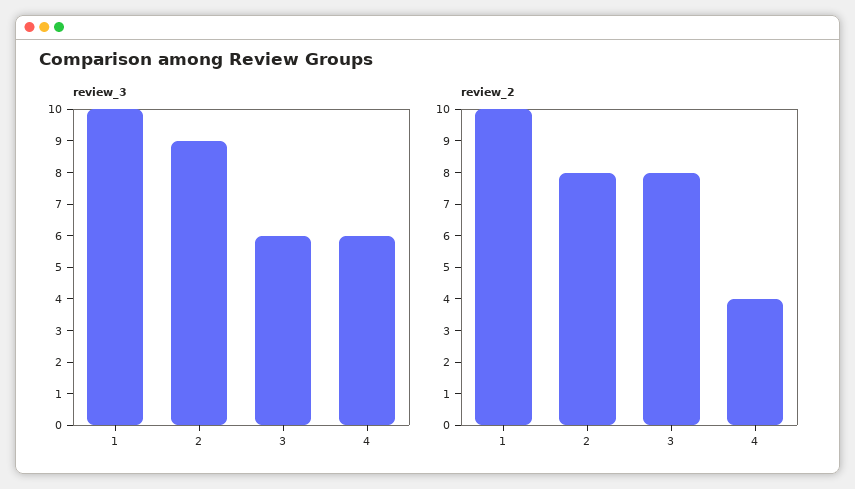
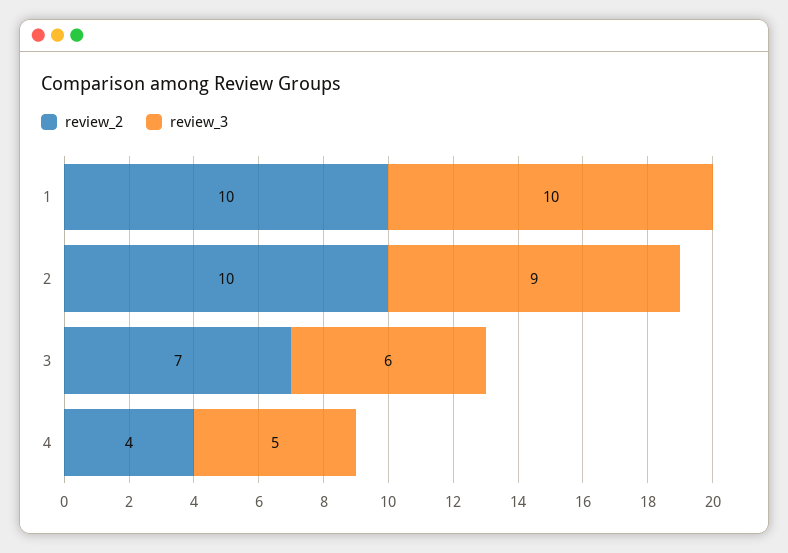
review_3, 4: 6 -> 5
review_2, 2: 8 -> 10
review_2, 3: 8 -> 7

